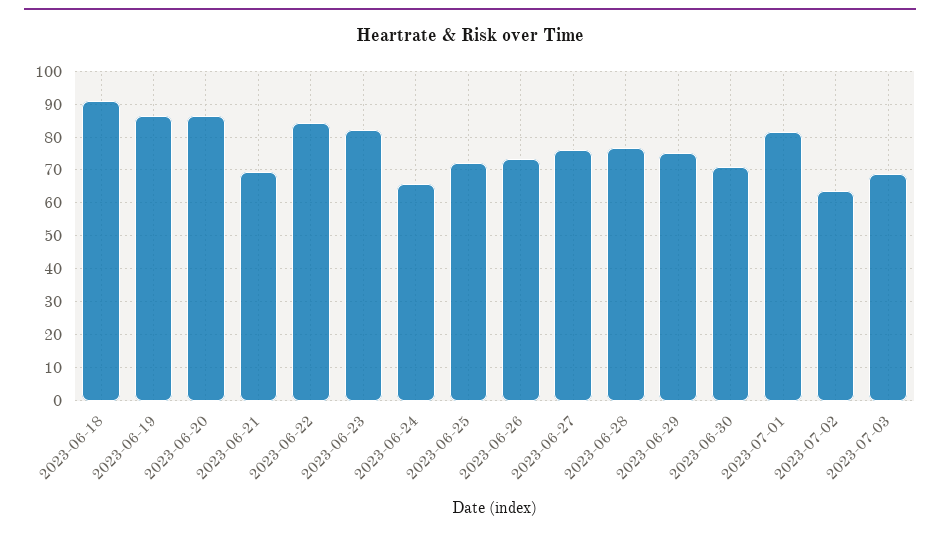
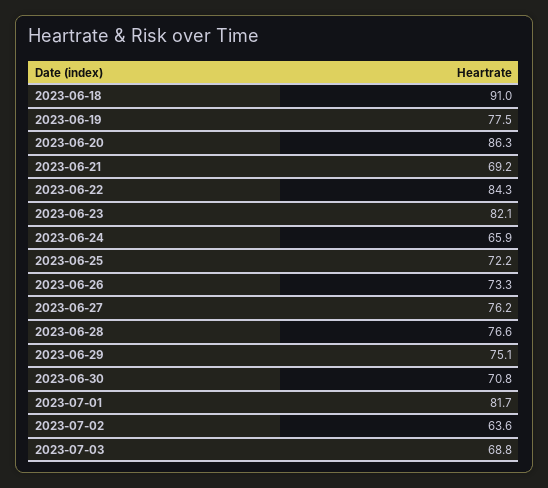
2023-06-19: 86 -> 77.5

